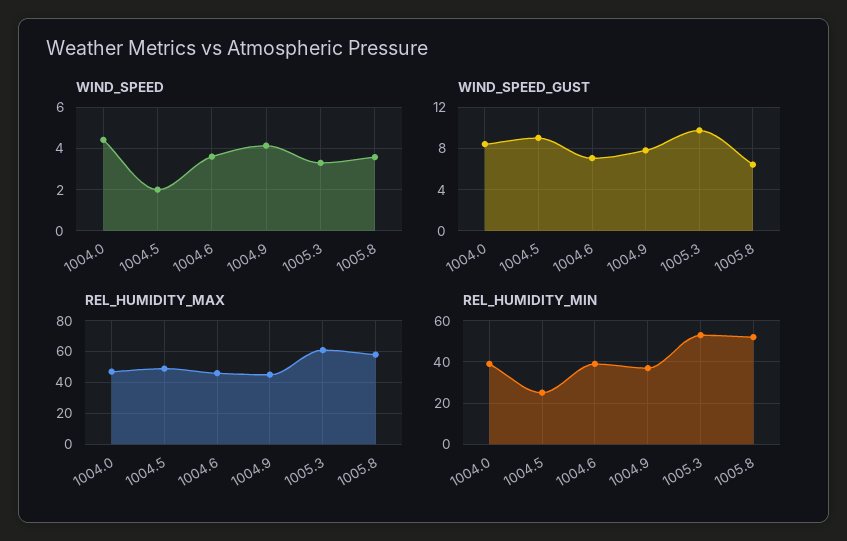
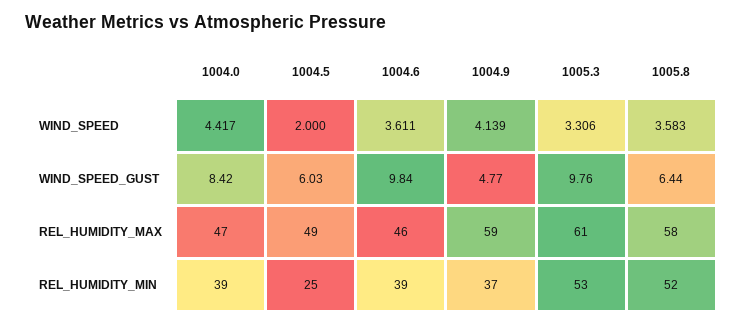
WIND_SPEED_GUST, 1004.5: 9 -> 6.03
WIND_SPEED_GUST, 1004.6: 7 -> 9.84
WIND_SPEED_GUST, 1004.9: 8 -> 4.77
REL_HUMIDITY_MAX, 1004.9: 45 -> 59

